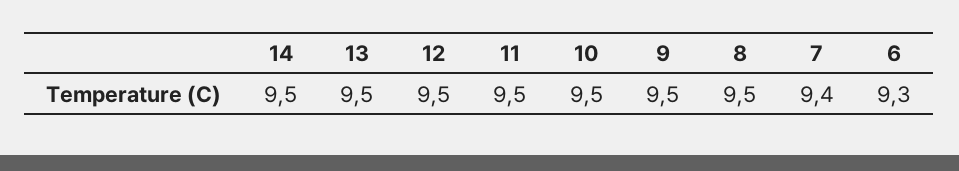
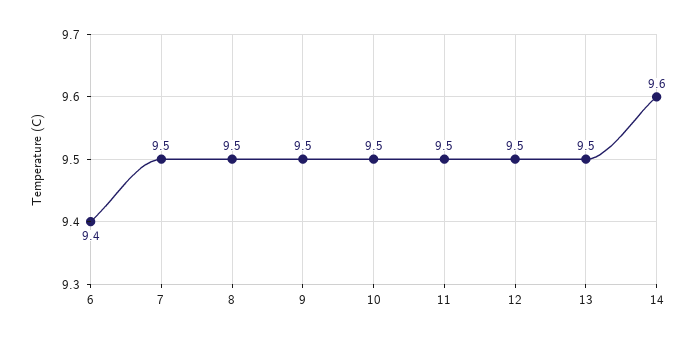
14: 9.5 -> 9.6
7: 9.4 -> 9.5
6: 9.3 -> 9.4

